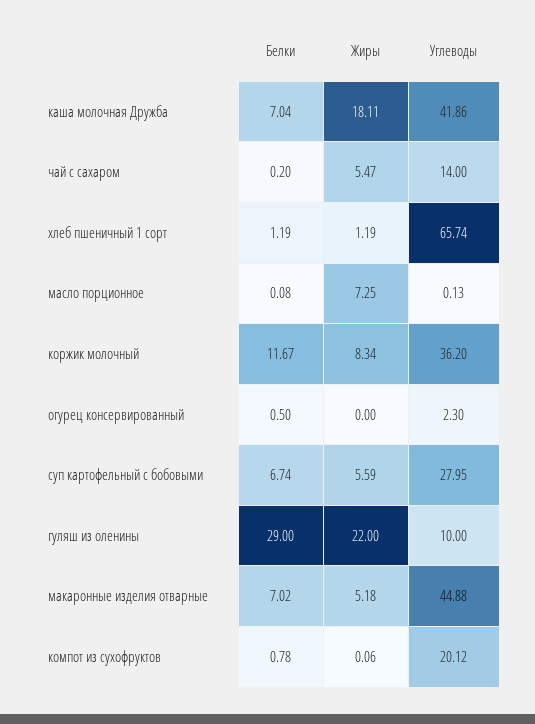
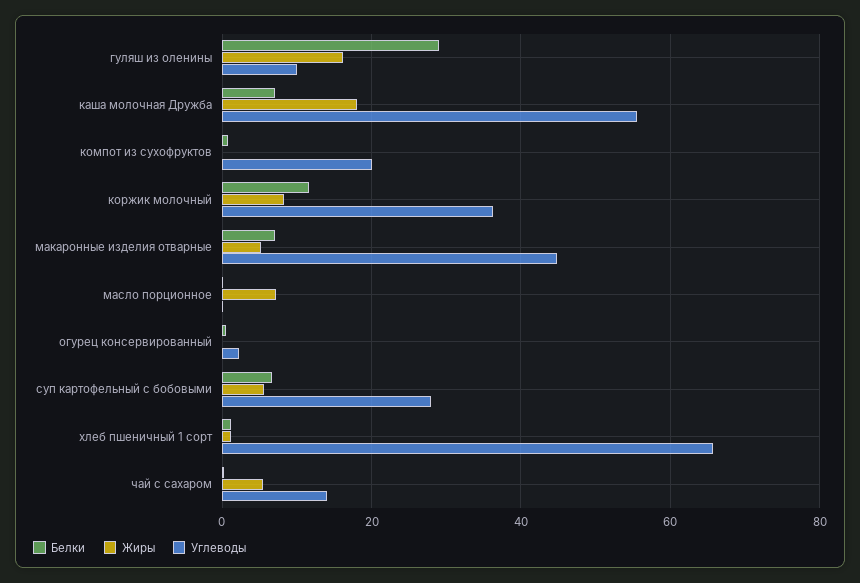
Углеводы, каша молочная Дружба: 41.86 -> 56
Жиры, гуляш из оленины: 22 -> 16

